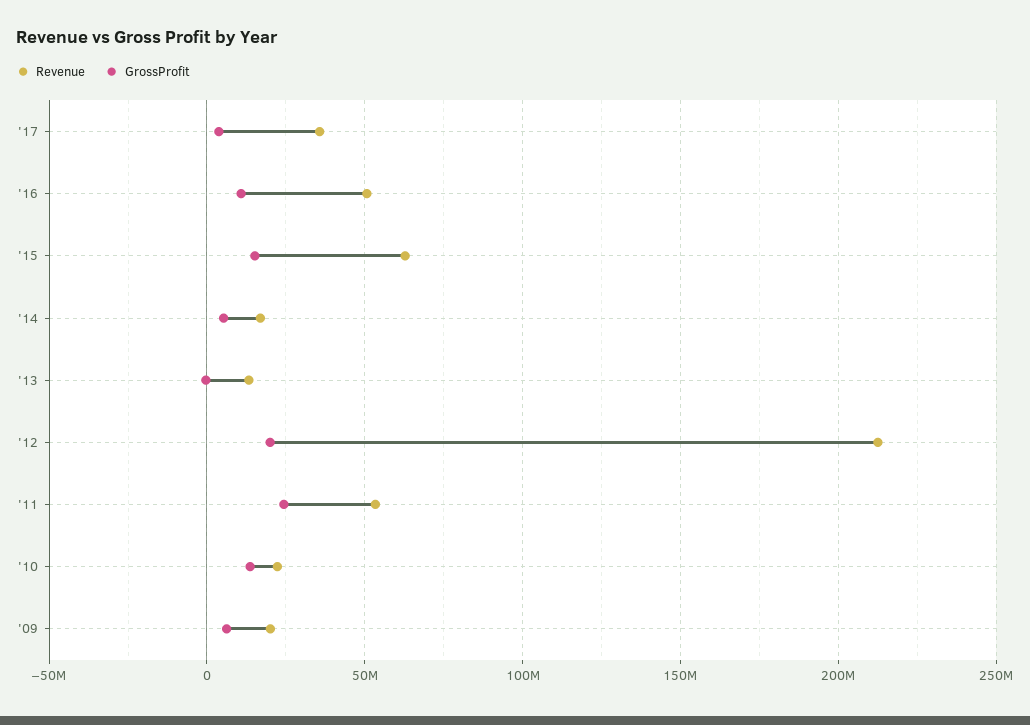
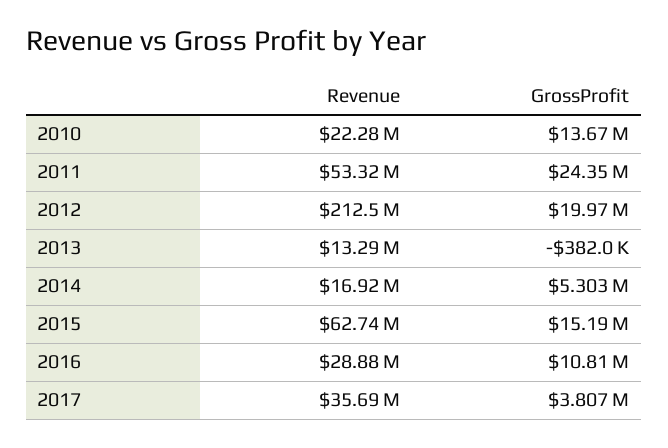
Revenue, '16: 50000000 -> 28880000
Revenue, '09: 20000000 -> none
GrossProfit, '09: 5000000 -> none

